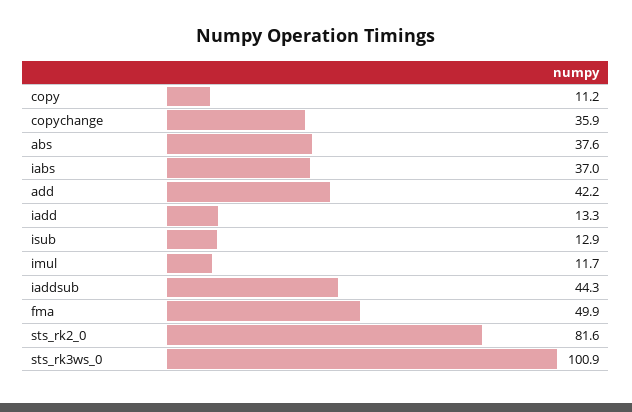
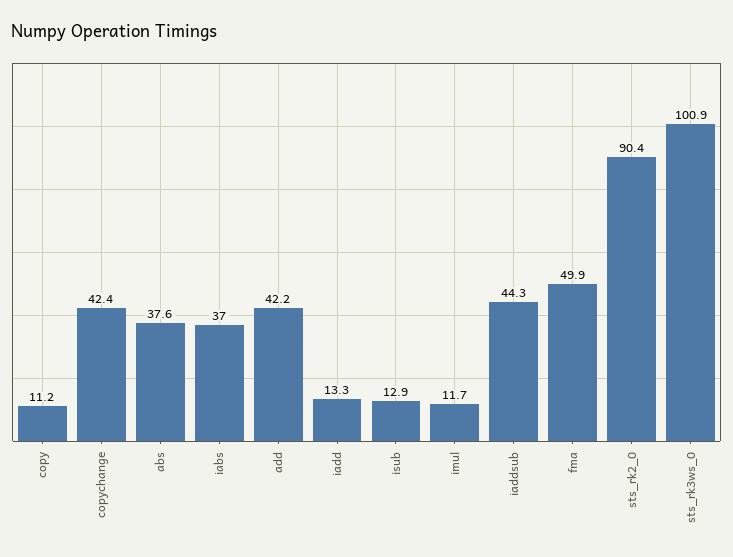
copychange: 35.9 -> 42.4
sts_rk2_0: 81.6 -> 90.4

